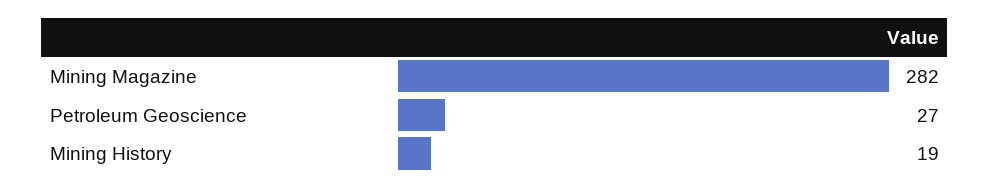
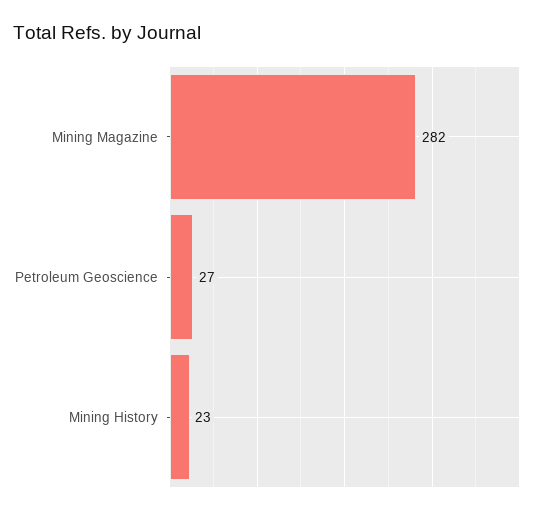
Mining History: 19 -> 23

